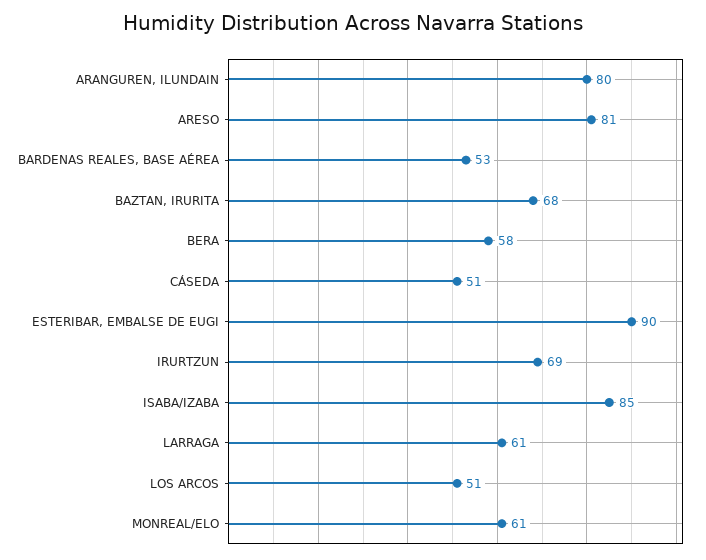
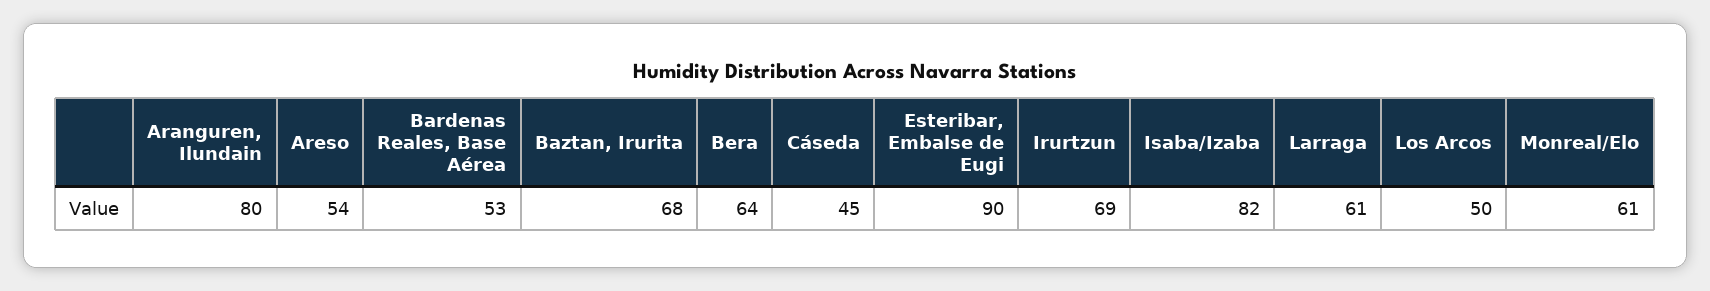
ARESO: 81 -> 54
BERA: 58 -> 64
CÁSEDA: 51 -> 45
ISABA/IZABA: 85 -> 82
LOS ARCOS: 51 -> 50

